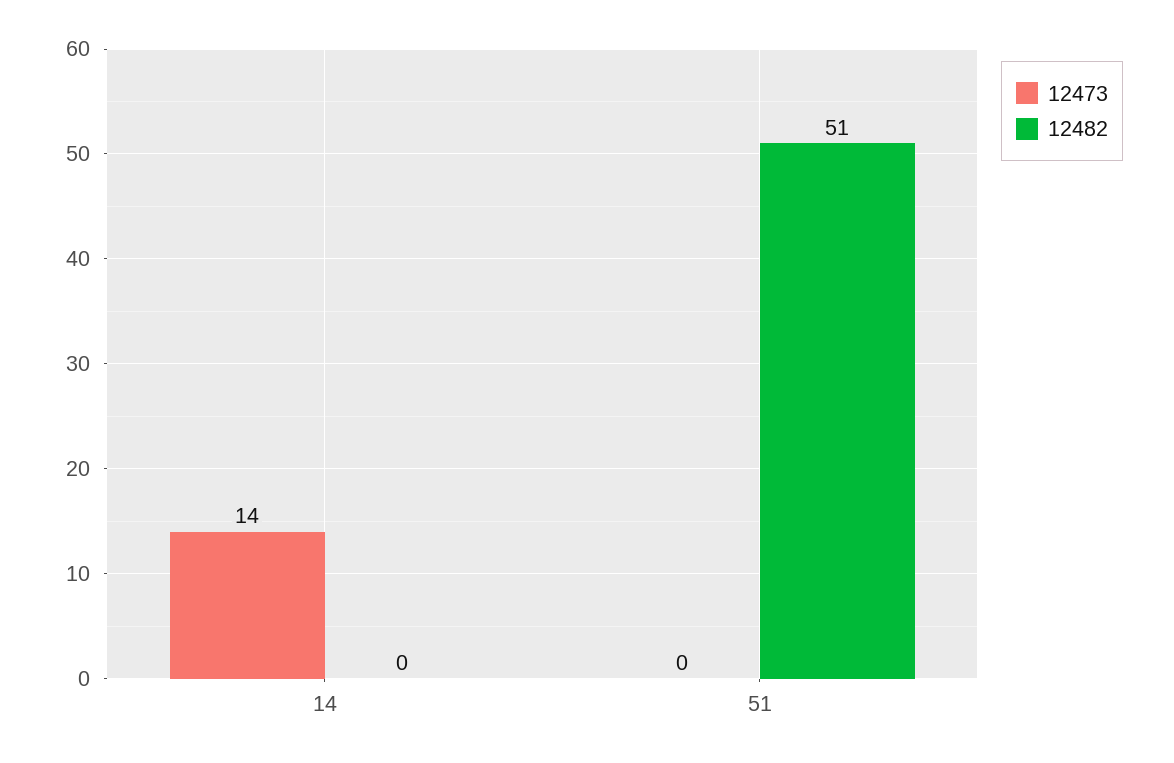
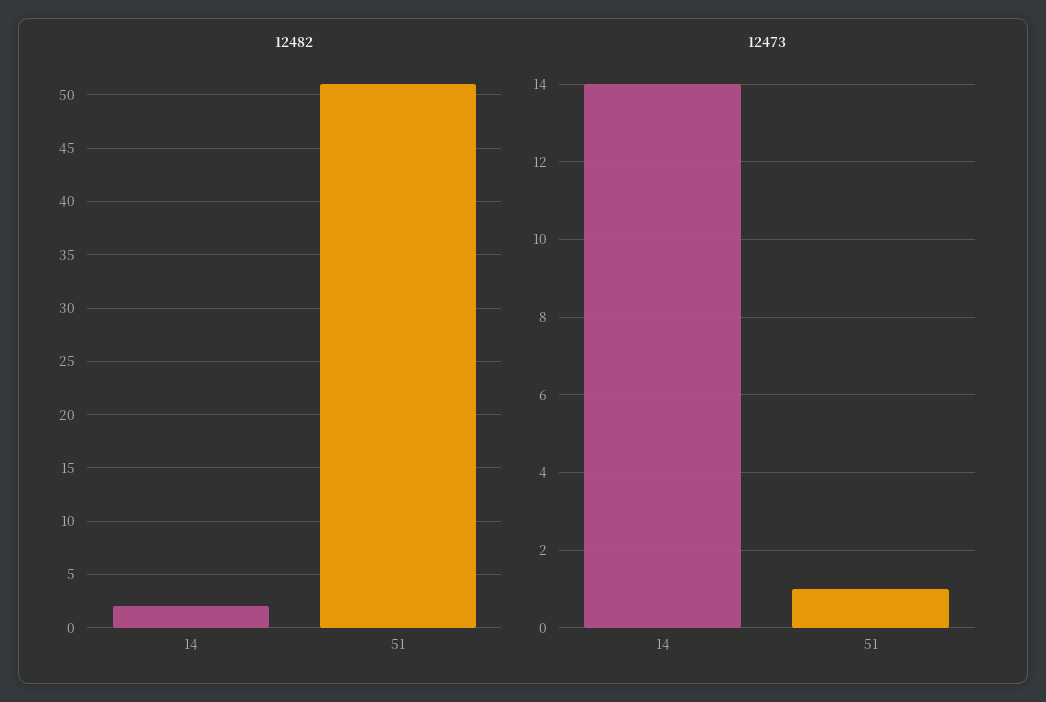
12482, 14: 0 -> 2
12473, 51: 0 -> 1

